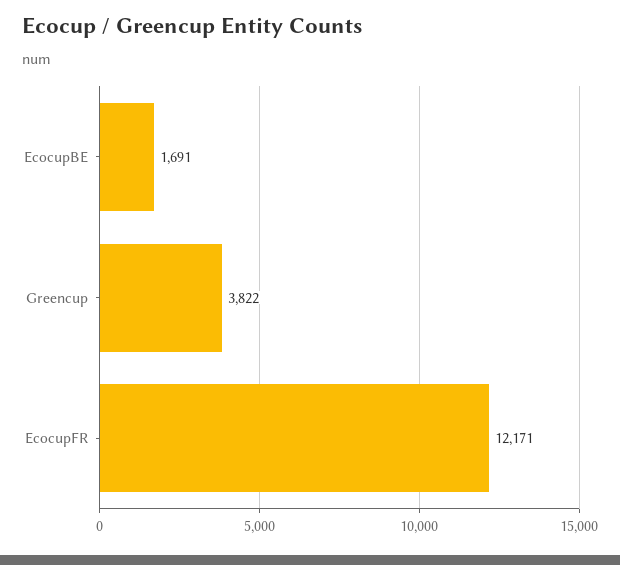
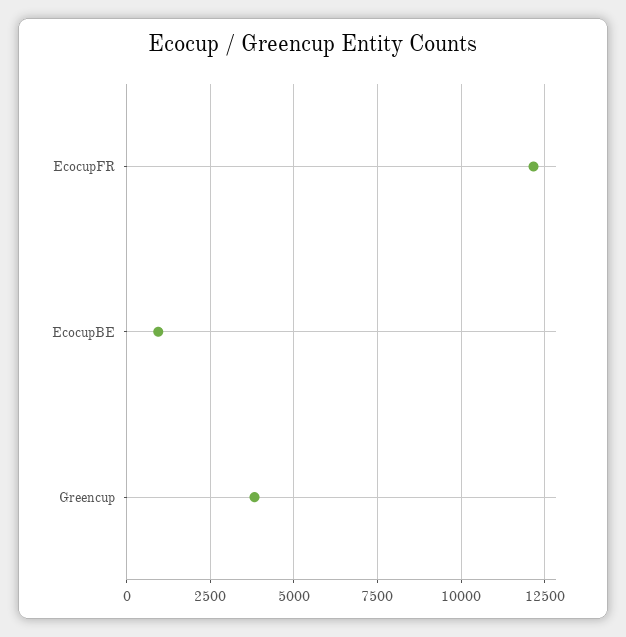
EcocupBE: 1691 -> 1000

